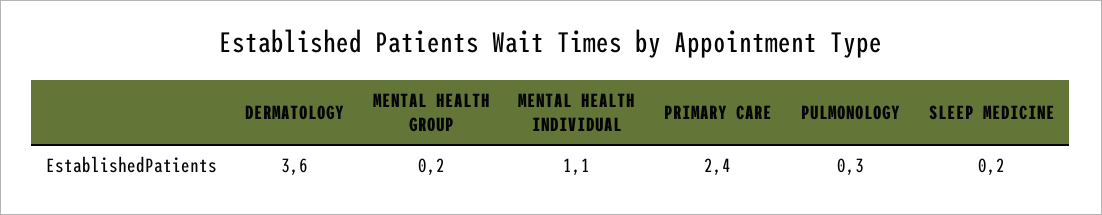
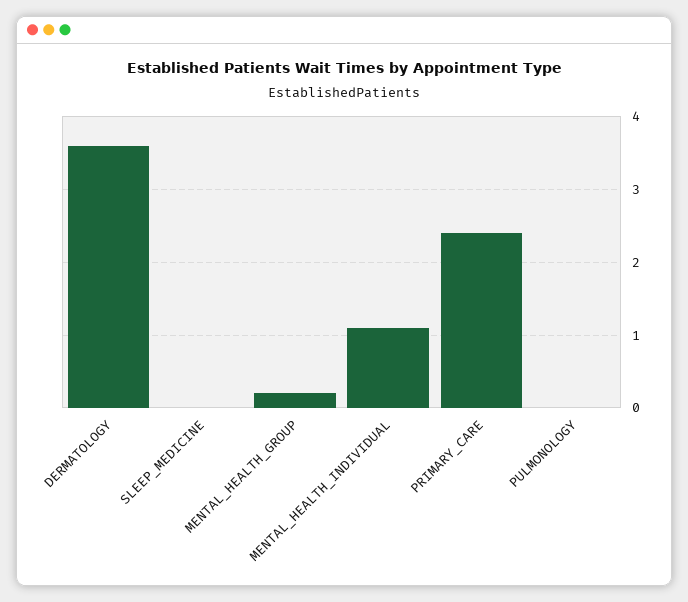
PULMONOLOGY: 0.3 -> 0
SLEEP MEDICINE: 0.2 -> 0

